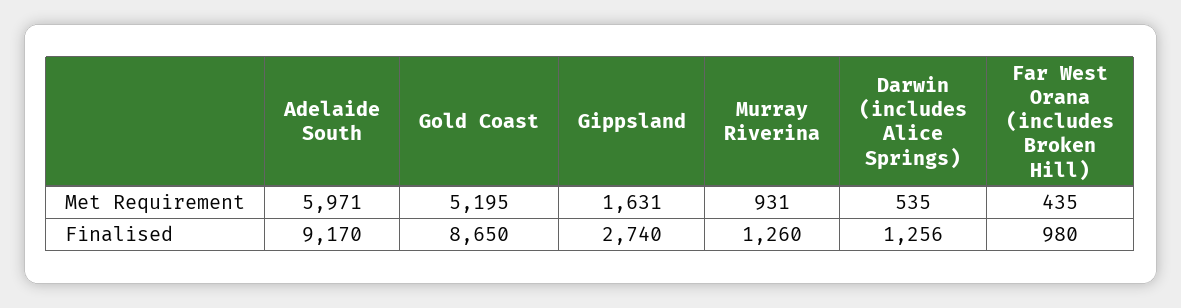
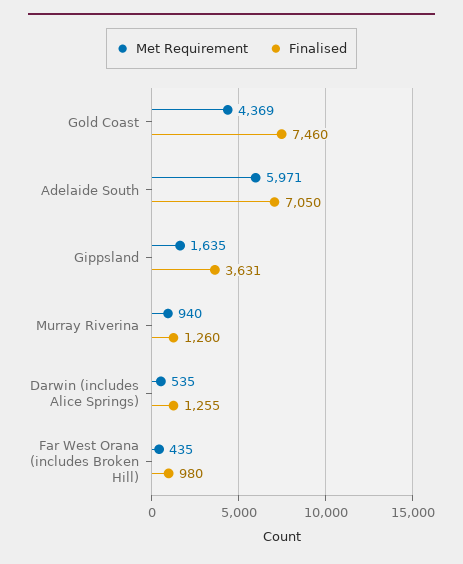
Met Requirement, Gold Coast: 5195 -> 4369
Met Requirement, Gippsland: 1631 -> 1635
Met Requirement, Murray Riverina: 931 -> 940
Finalised, Adelaide South: 9170 -> 7050
Finalised, Gold Coast: 8650 -> 7460
Finalised, Gippsland: 2740 -> 3631
Finalised, Darwin (includes Alice Springs): 1256 -> 1255

